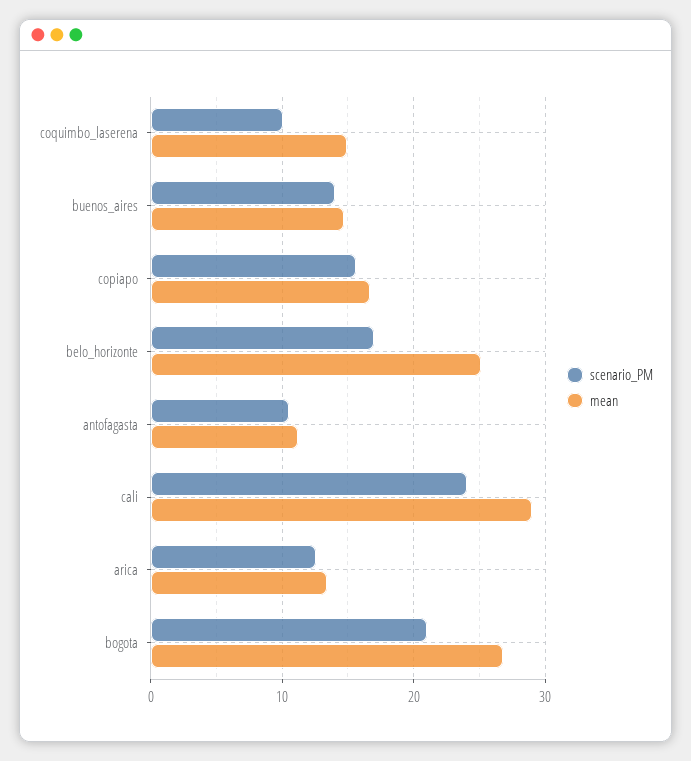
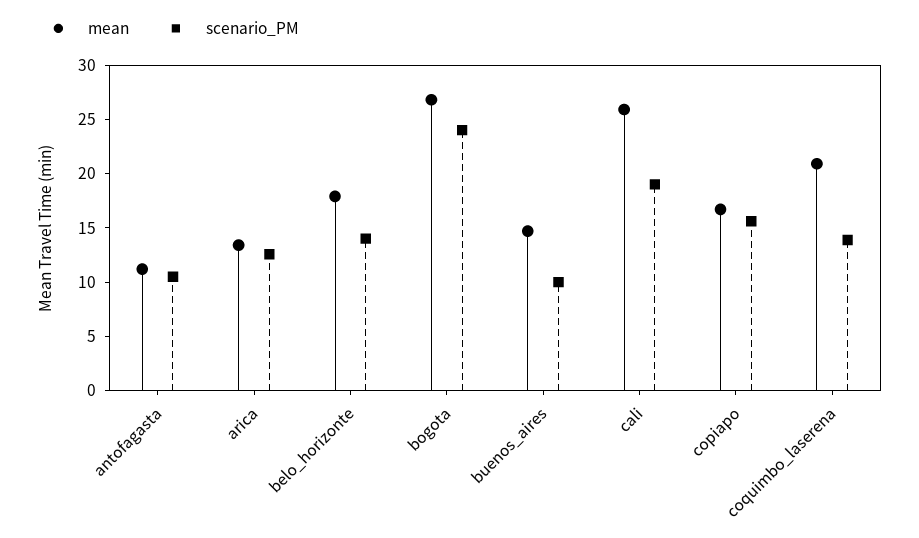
scenario_PM, coquimbo_laserena: 10 -> 14
mean, coquimbo_laserena: 15 -> 21
scenario_PM, buenos_aires: 14 -> 10
scenario_PM, belo_horizonte: 17 -> 14
mean, belo_horizonte: 25 -> 18
scenario_PM, cali: 24 -> 19
mean, cali: 29 -> 26
scenario_PM, bogota: 21 -> 24

